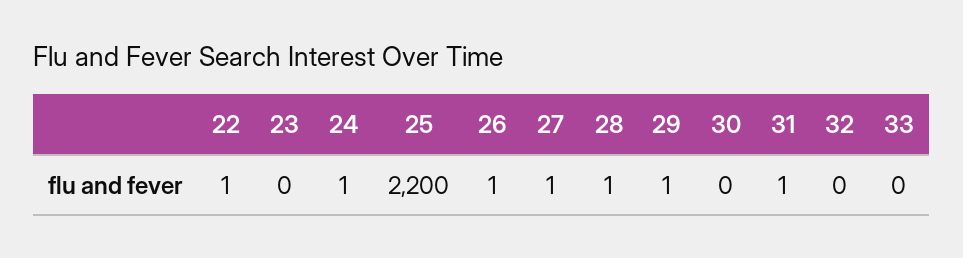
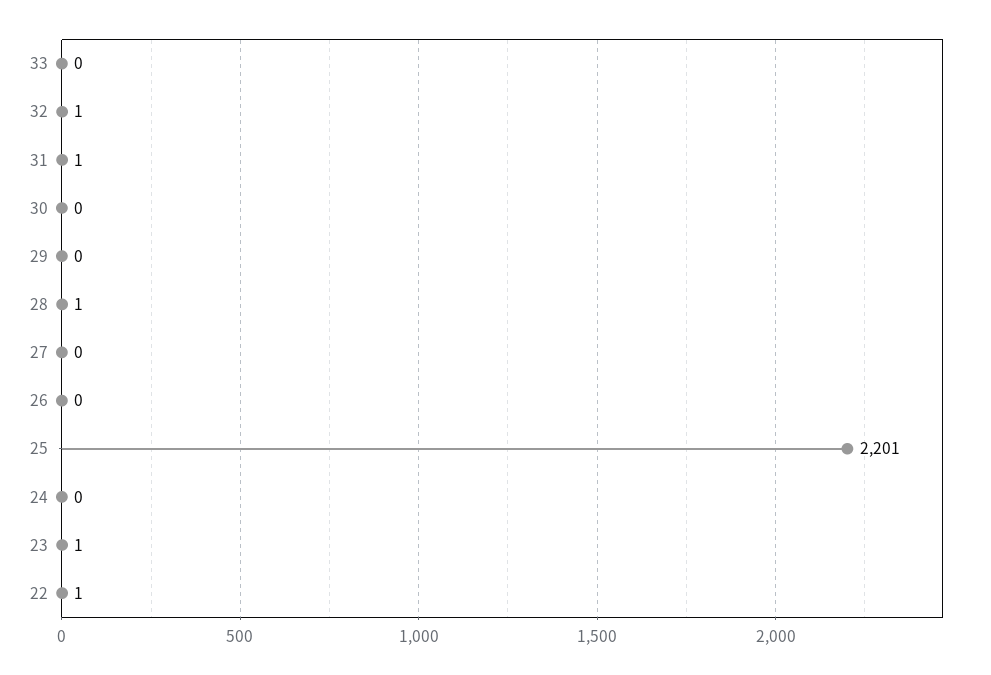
23: 0 -> 1
24: 1 -> 0
25: 2200 -> 2201
26: 1 -> 0
27: 1 -> 0
29: 1 -> 0
32: 0 -> 1

